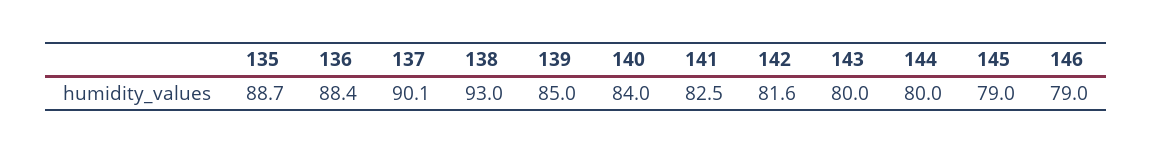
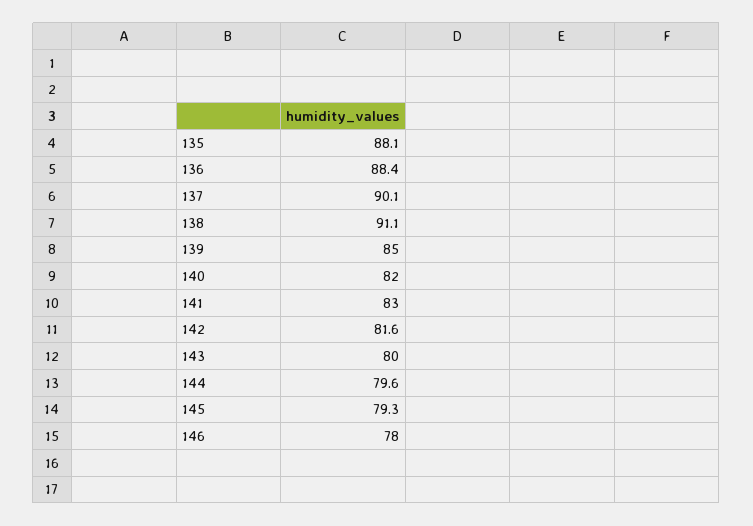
135: 88.7 -> 88.1
138: 93 -> 91.1
140: 84 -> 82
141: 82.5 -> 83
144: 80 -> 79.6
145: 79 -> 79.3
146: 79 -> 78

